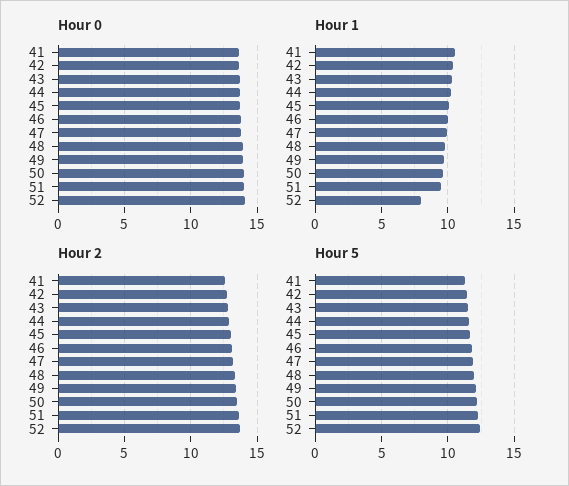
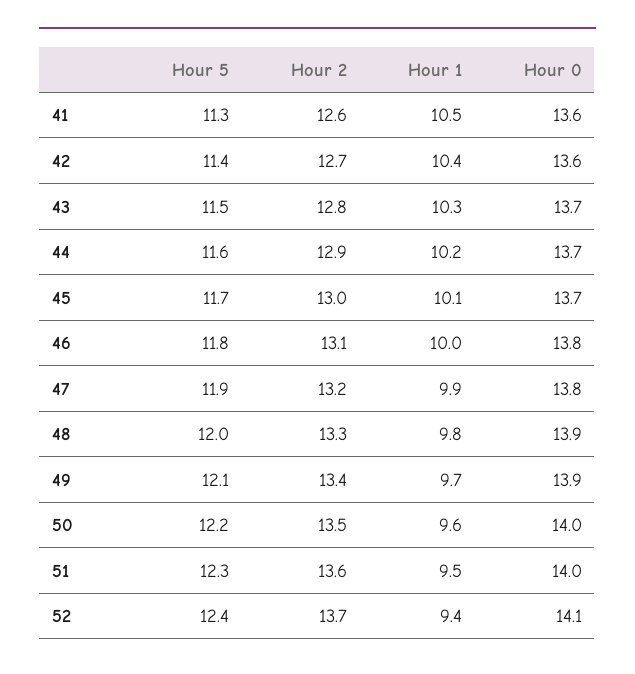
Hour 1, 52: 8 -> 9.4

